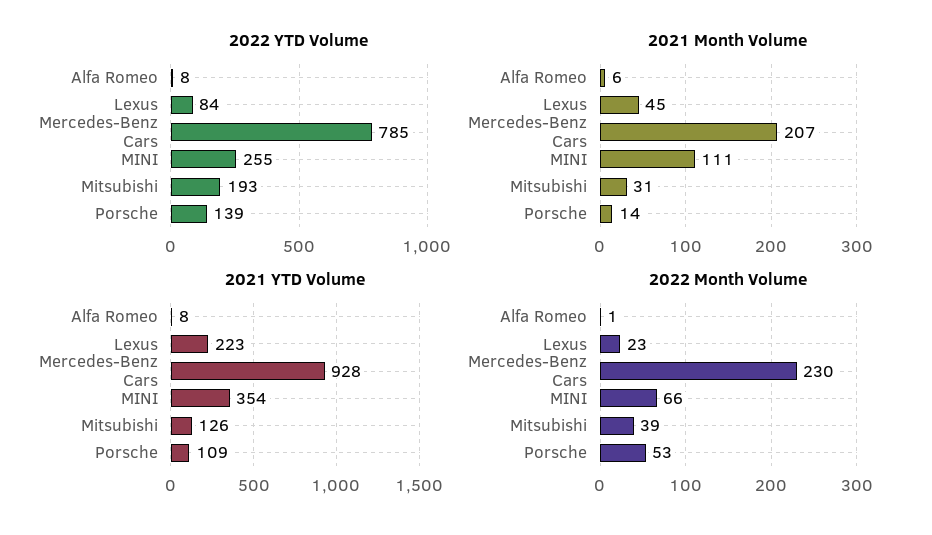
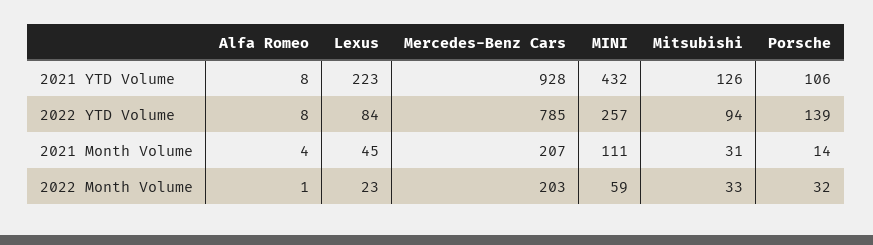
2022 YTD Volume, MINI: 255 -> 257
2022 YTD Volume, Mitsubishi: 193 -> 94
2021 Month Volume, Alfa Romeo: 6 -> 4
2021 YTD Volume, MINI: 354 -> 432
2021 YTD Volume, Porsche: 109 -> 106
2022 Month Volume, Mercedes-Benz Cars: 230 -> 203
2022 Month Volume, MINI: 66 -> 59
2022 Month Volume, Mitsubishi: 39 -> 33
2022 Month Volume, Porsche: 53 -> 32

